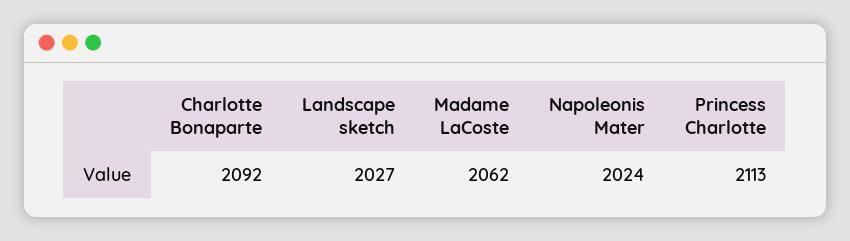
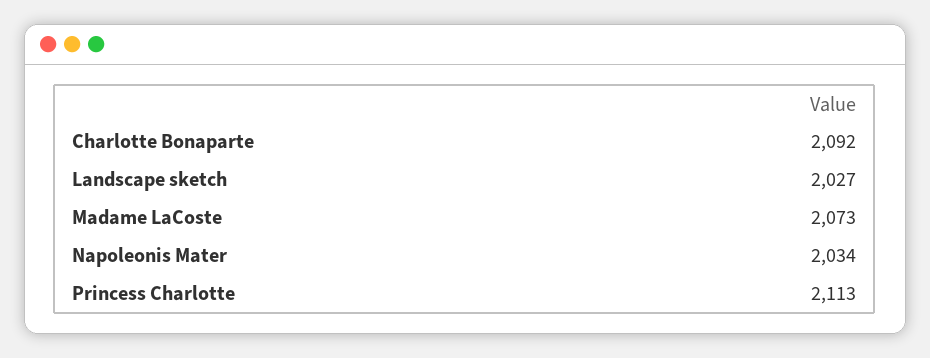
Madame LaCoste: 2062 -> 2073
Napoleonis Mater: 2024 -> 2034

